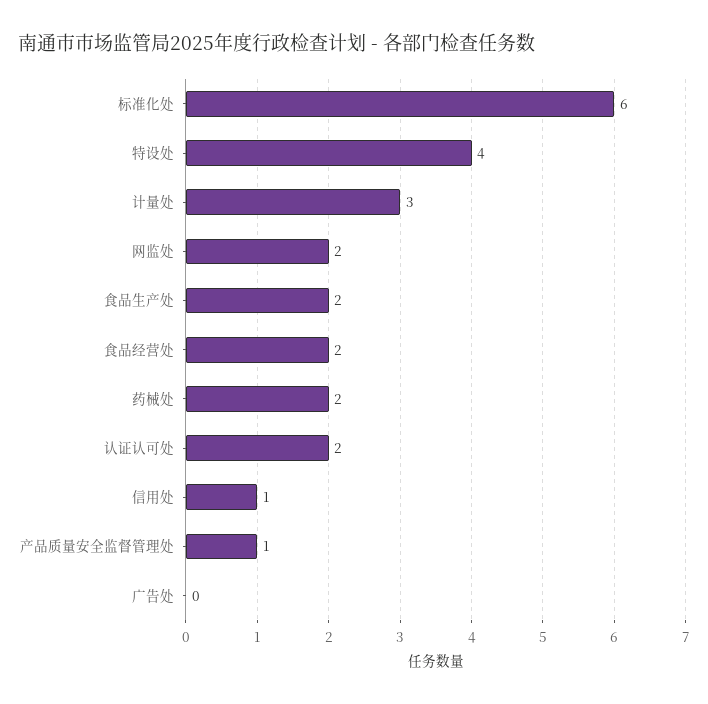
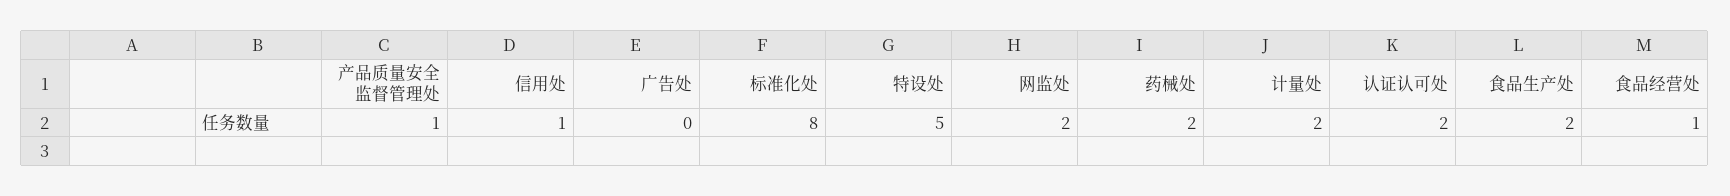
标准化处: 6 -> 8
特设处: 4 -> 5
计量处: 3 -> 2
食品经营处: 2 -> 1

